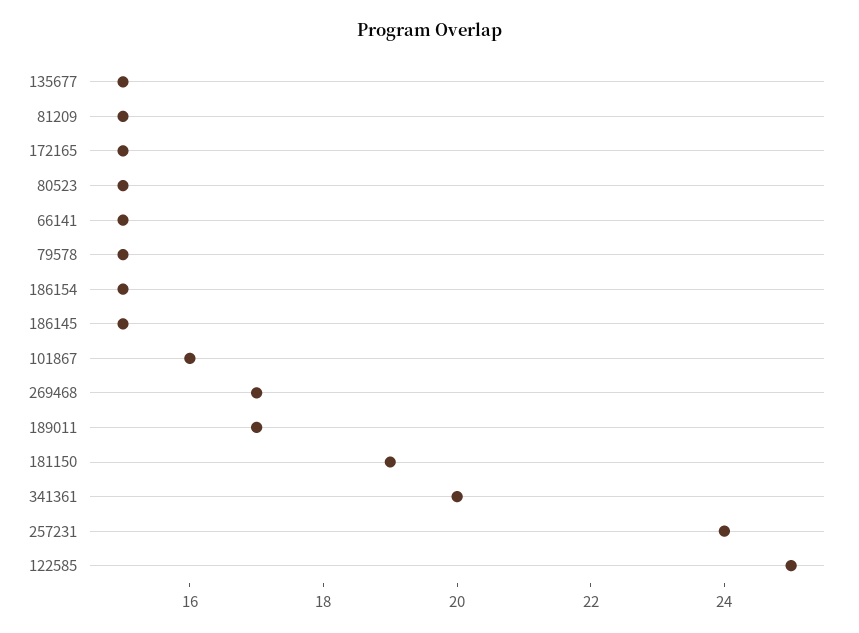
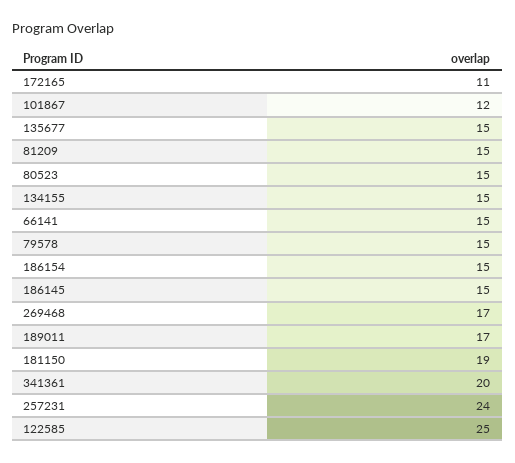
172165: 15 -> 11
101867: 16 -> 12
134155: none -> 15

